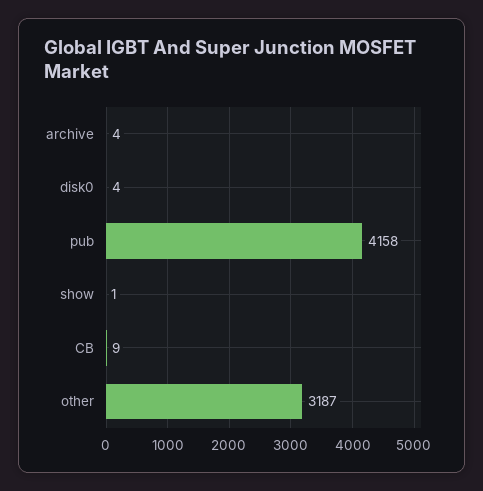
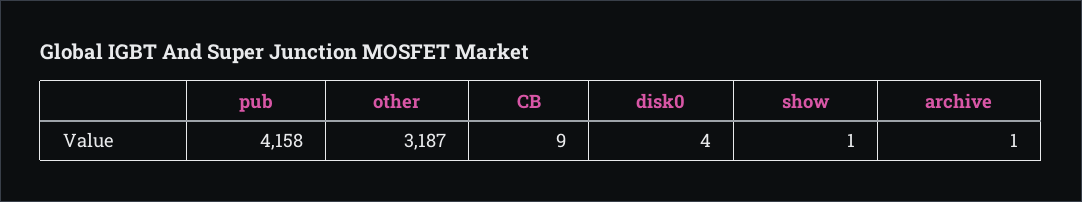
archive: 4 -> 1

